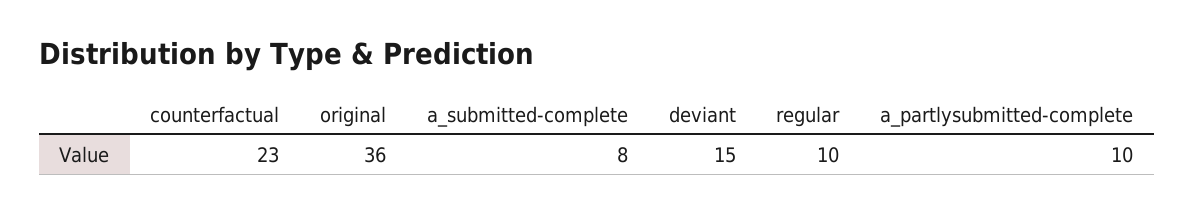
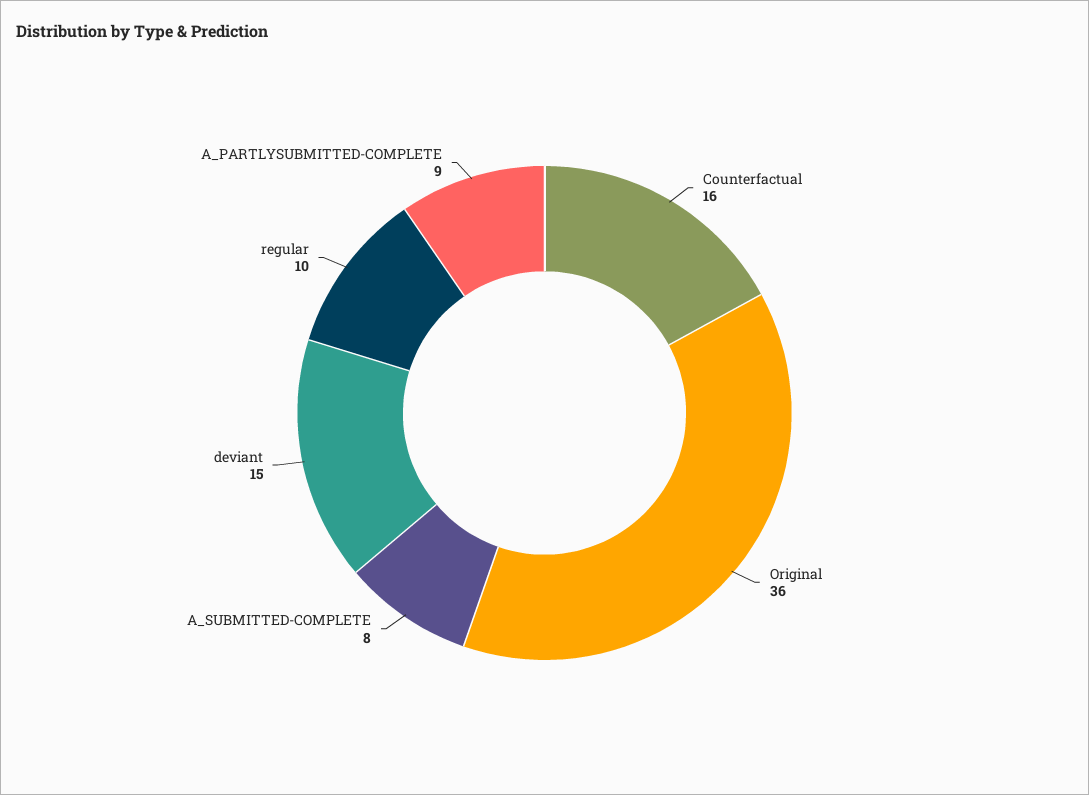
counterfactual: 23 -> 16
a_partlysubmitted-complete: 10 -> 9

